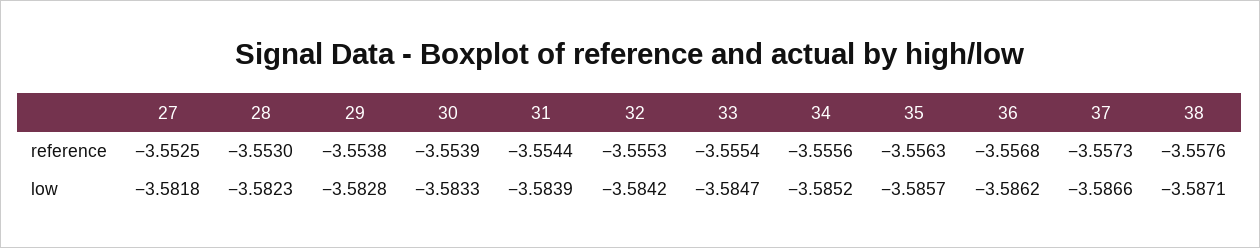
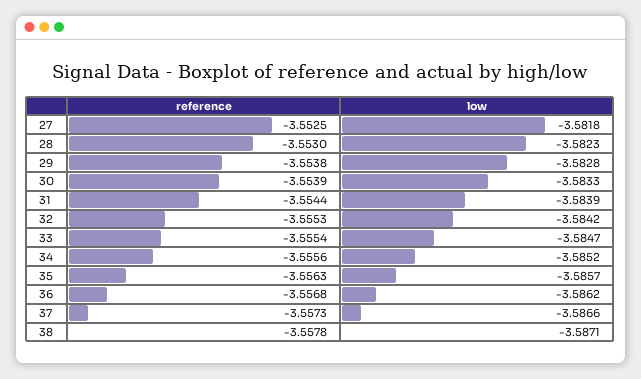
38, reference: -3.5576 -> -3.5578

